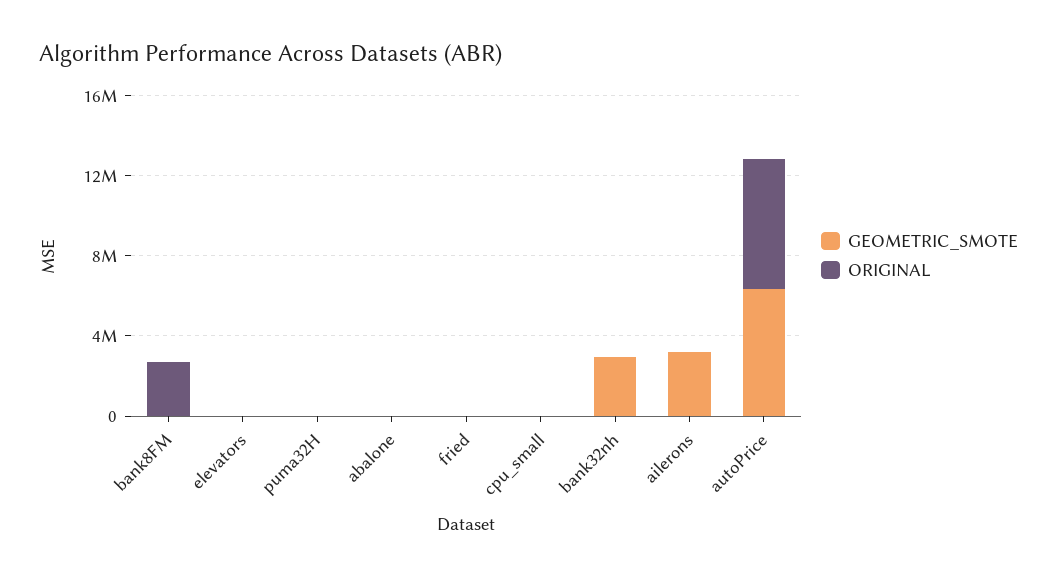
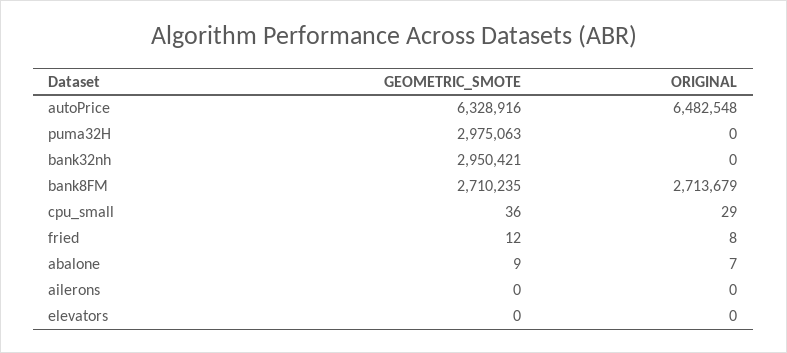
GEOMETRIC_SMOTE, bank8FM: 0 -> 2710235
GEOMETRIC_SMOTE, puma32H: 0 -> 2975063
GEOMETRIC_SMOTE, ailerons: 3000000 -> 0

